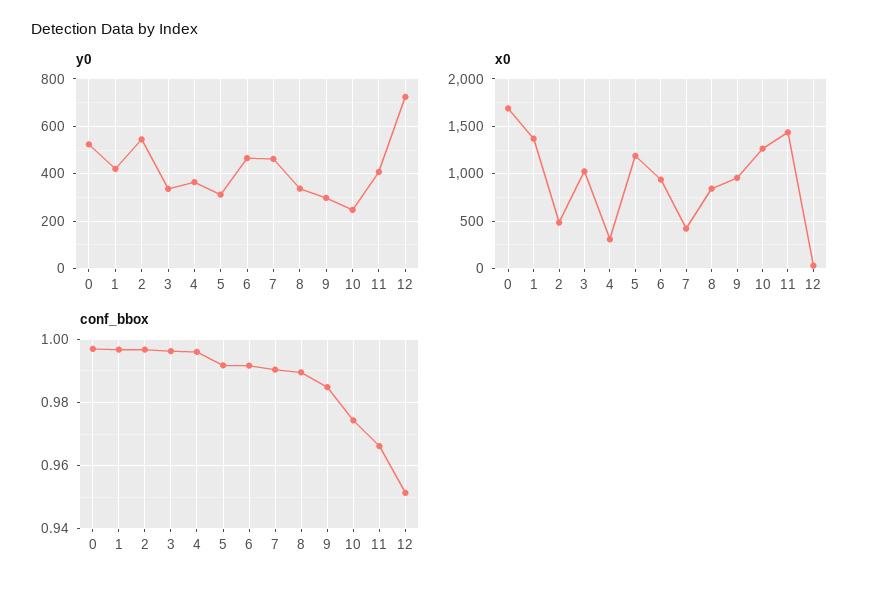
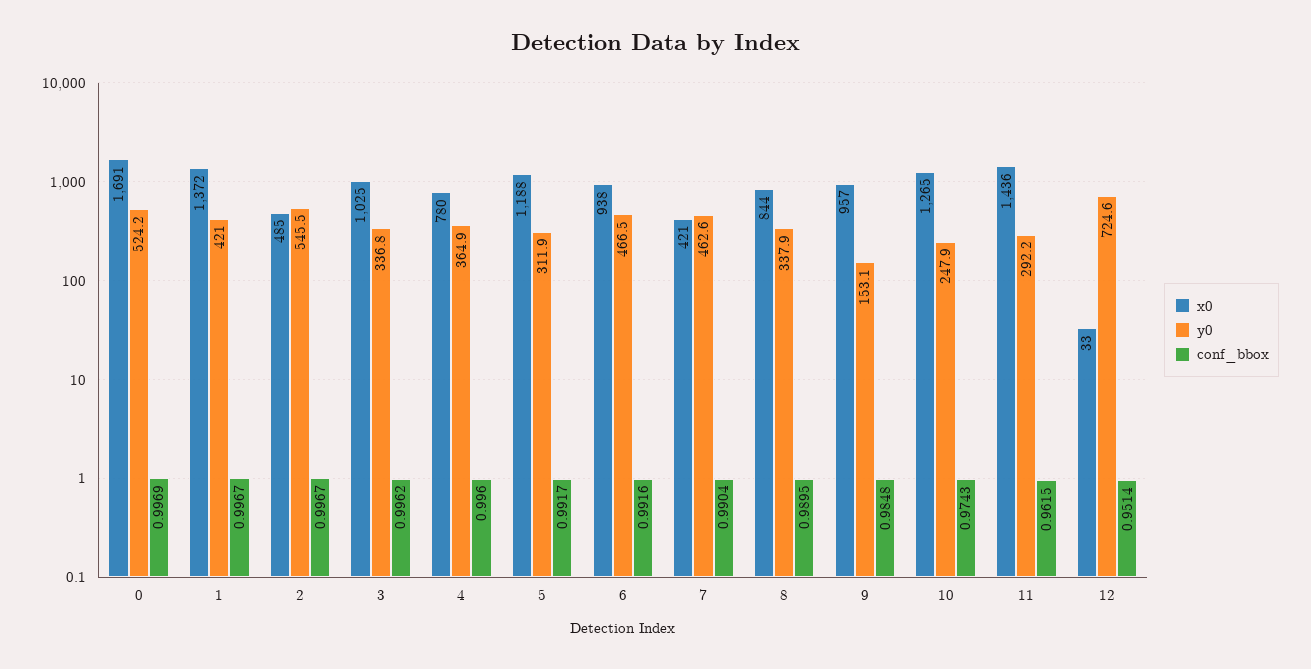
y0, 9: 300 -> 153.1
y0, 11: 400 -> 292.2
x0, 4: 300 -> 780
conf_bbox, 11: 0.966 -> 0.9615

